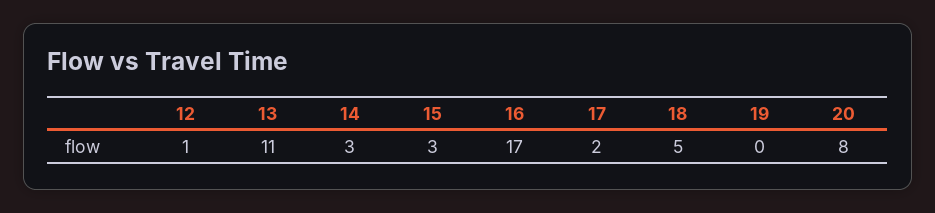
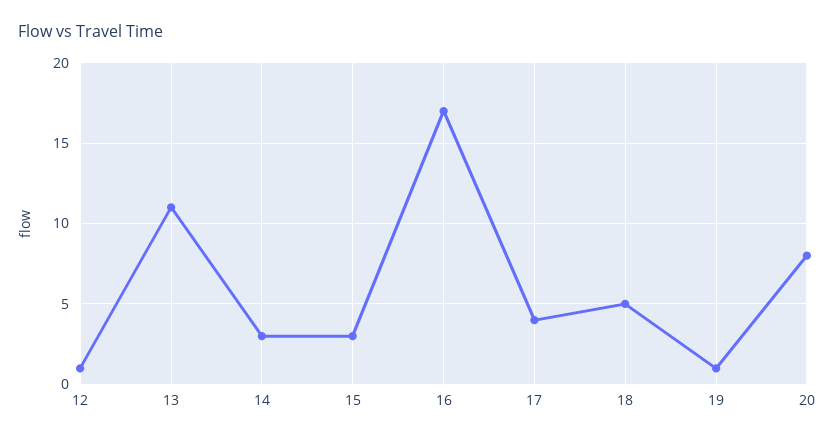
17: 2 -> 4
19: 0 -> 1

